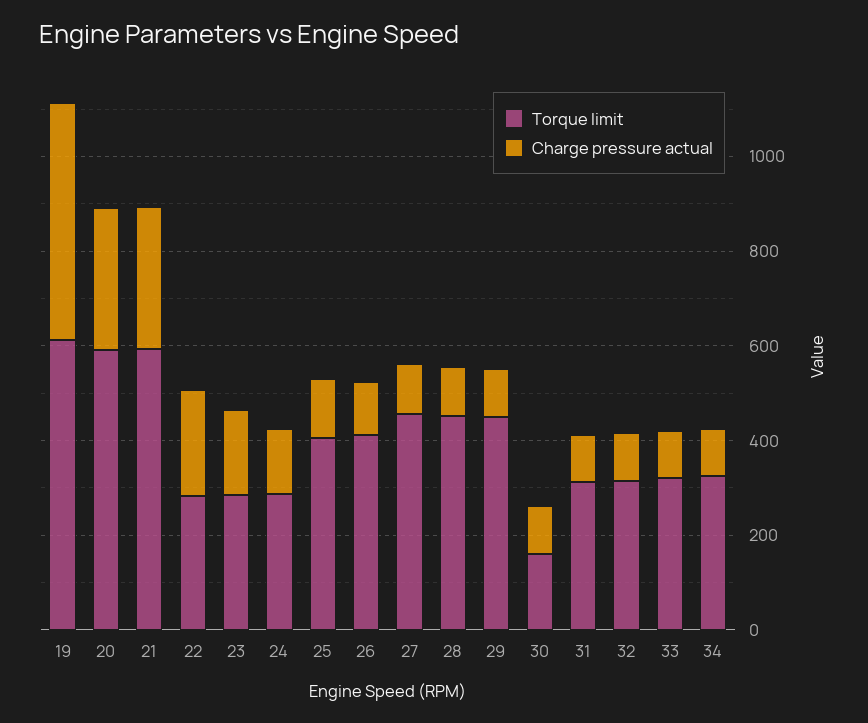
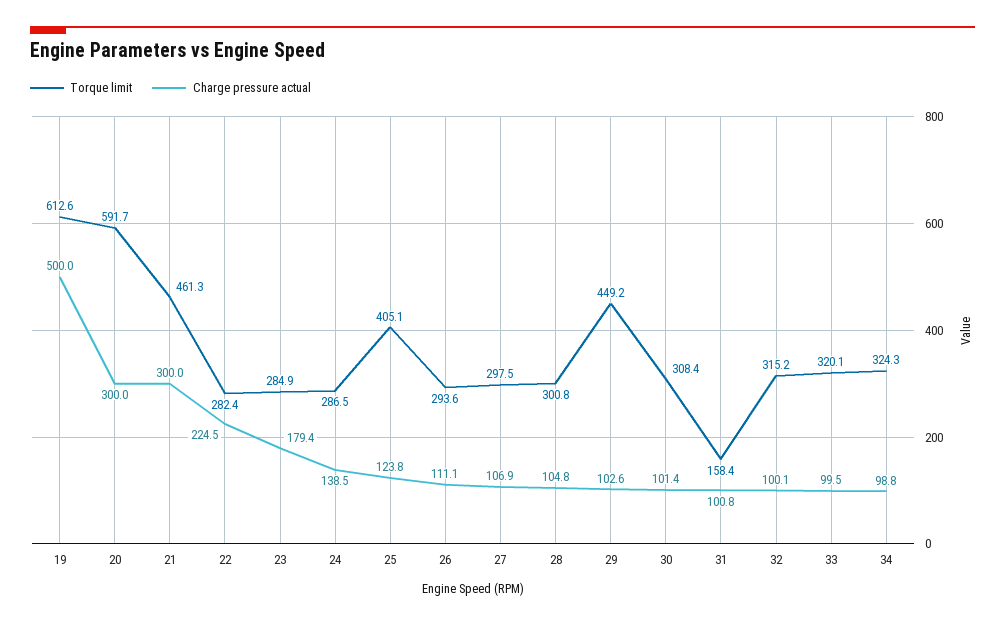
Torque limit, 21: 600 -> 461.3
Torque limit, 26: 400 -> 293.6
Torque limit, 27: 450 -> 297.5
Torque limit, 28: 450 -> 300.8
Torque limit, 30: 150 -> 308.4
Torque limit, 31: 300 -> 158.4

